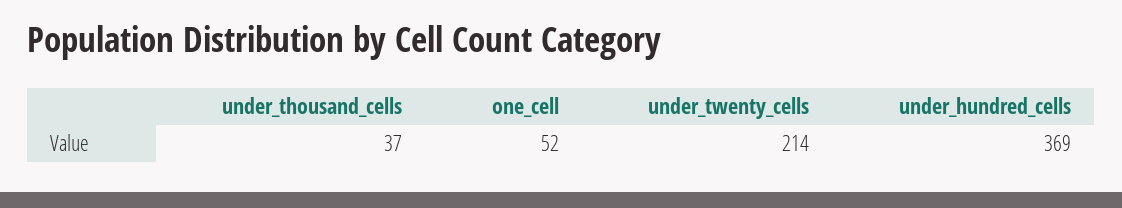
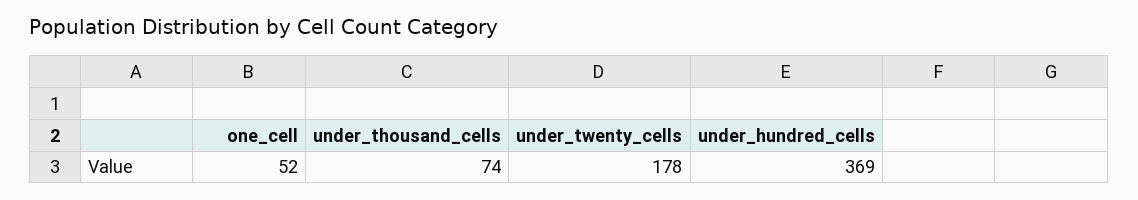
under_thousand_cells: 37 -> 74
under_twenty_cells: 214 -> 178

